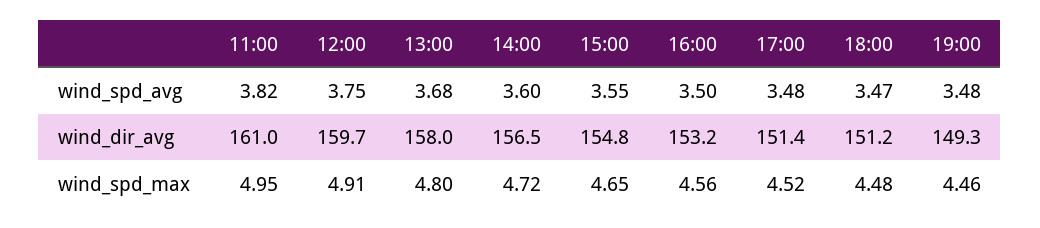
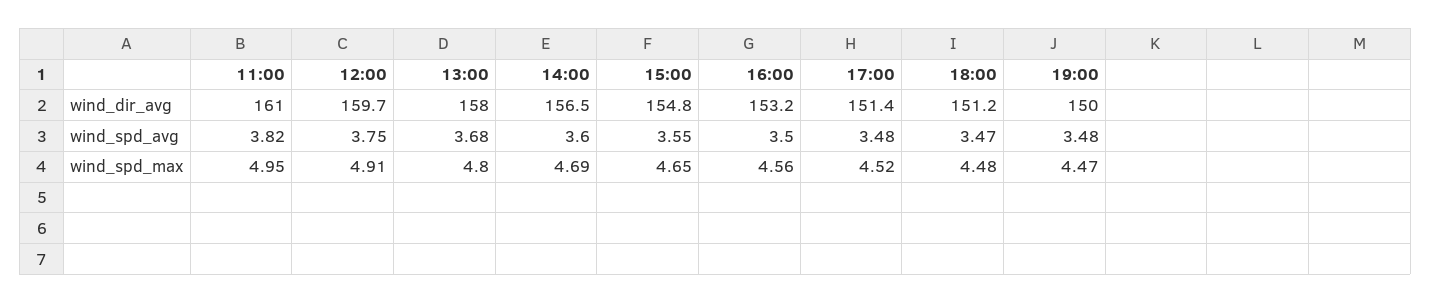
19:00, wind_dir_avg: 149.3 -> 150
14:00, wind_spd_max: 4.72 -> 4.69
19:00, wind_spd_max: 4.46 -> 4.47

